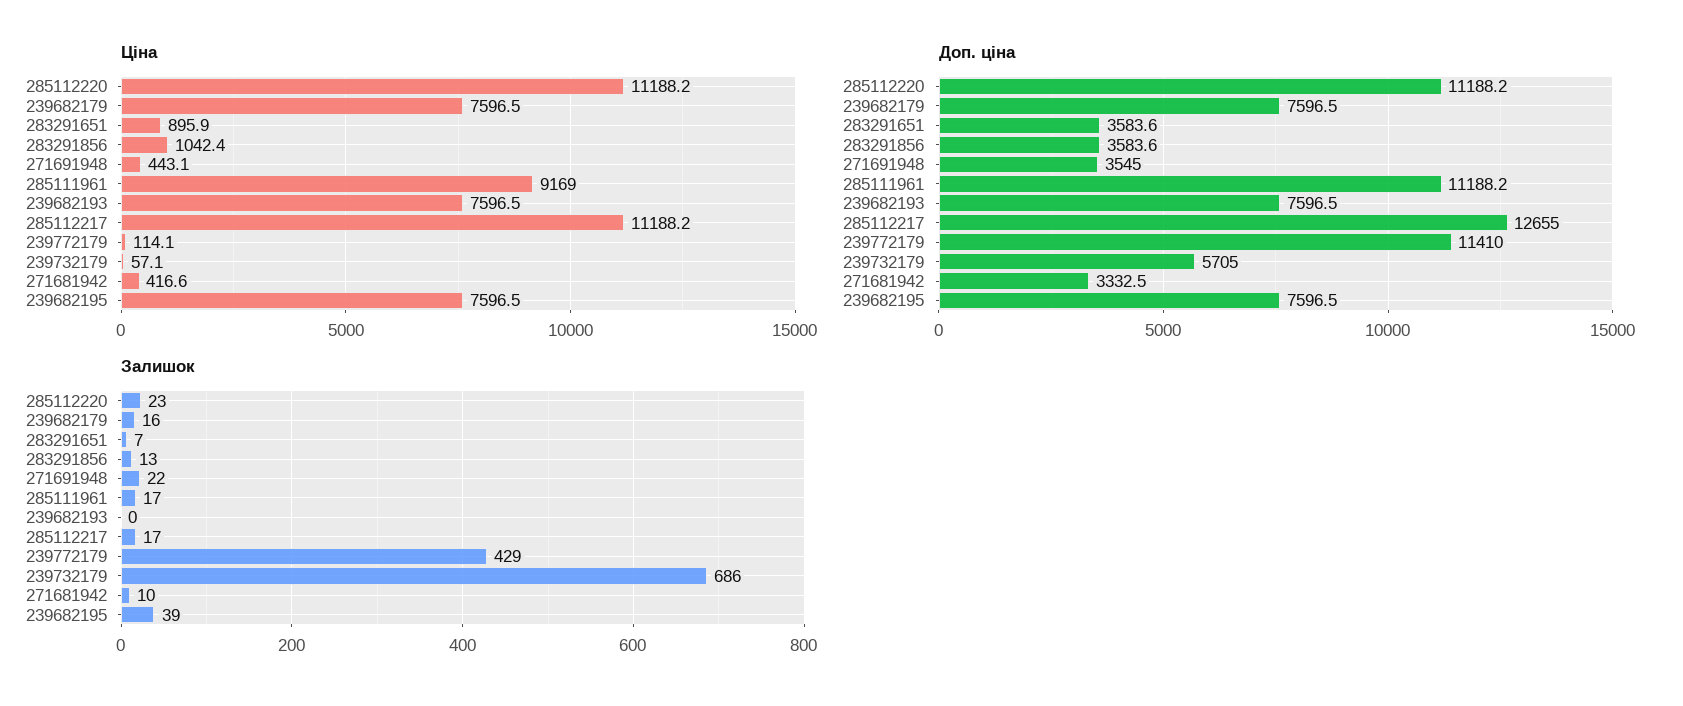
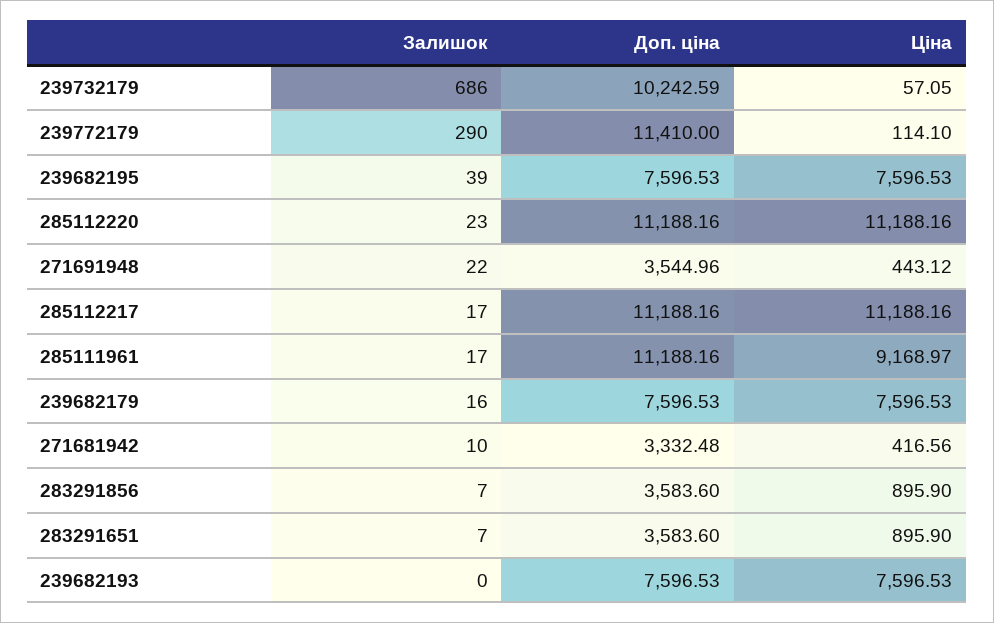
Ціна, 283291856: 1042.4 -> 895.9
Доп. ціна, 285112217: 12655 -> 11188.16
Доп. ціна, 239732179: 5705 -> 10242.59
Залишок, 283291856: 13 -> 7
Залишок, 239772179: 429 -> 290

